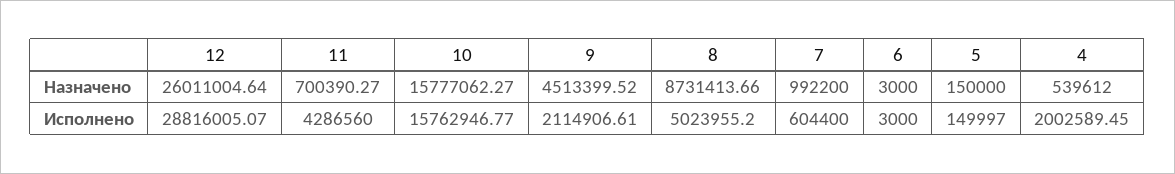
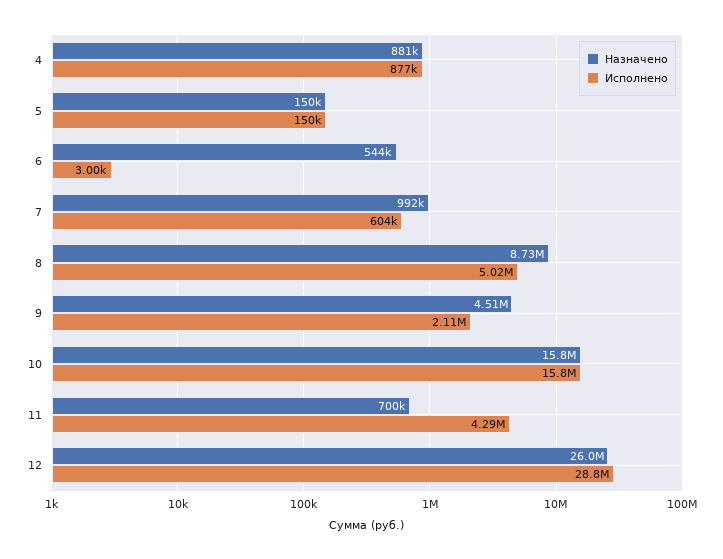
Назначено, 6: 3000 -> 544000
Назначено, 4: 539612 -> 881000
Исполнено, 4: 2002589.45 -> 877000

